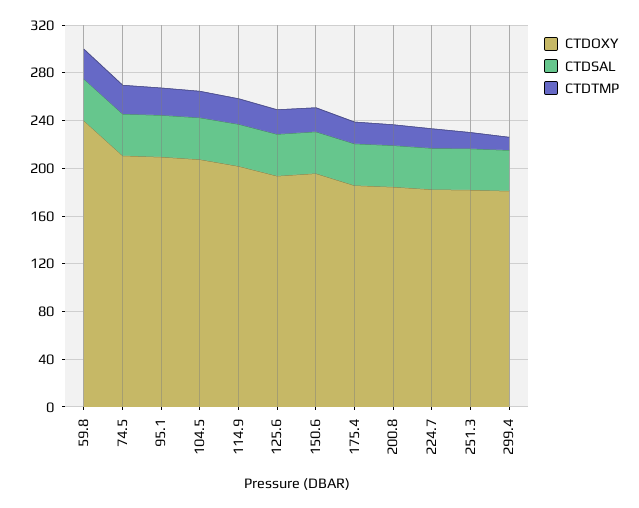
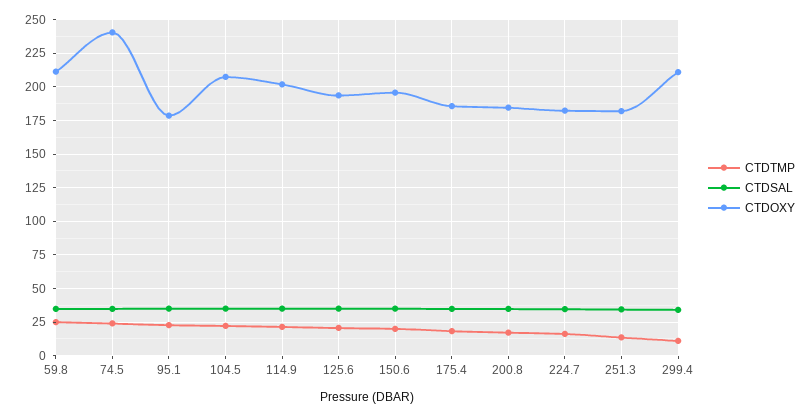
CTDOXY, 59.8: 240 -> 210
CTDOXY, 74.5: 210 -> 240
CTDOXY, 95.1: 210 -> 180
CTDOXY, 299.4: 180 -> 210

